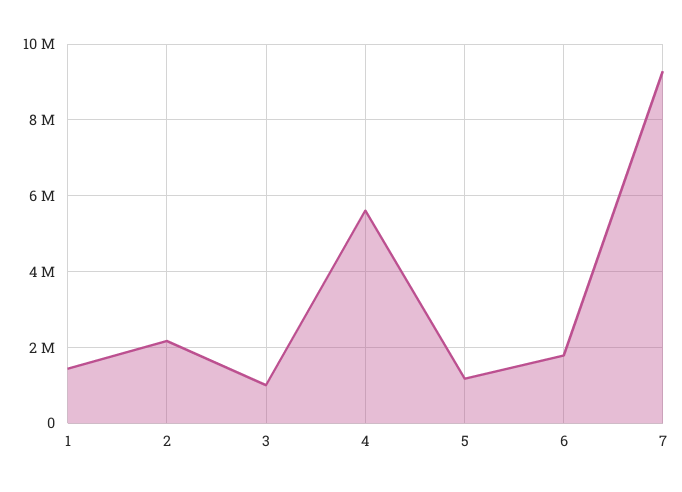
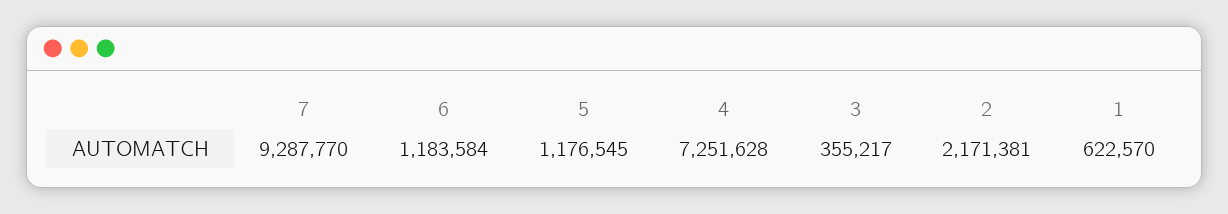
1: 1400000 -> 622570
3: 1000000 -> 355217
4: 5600000 -> 7251628
6: 1800000 -> 1183584

